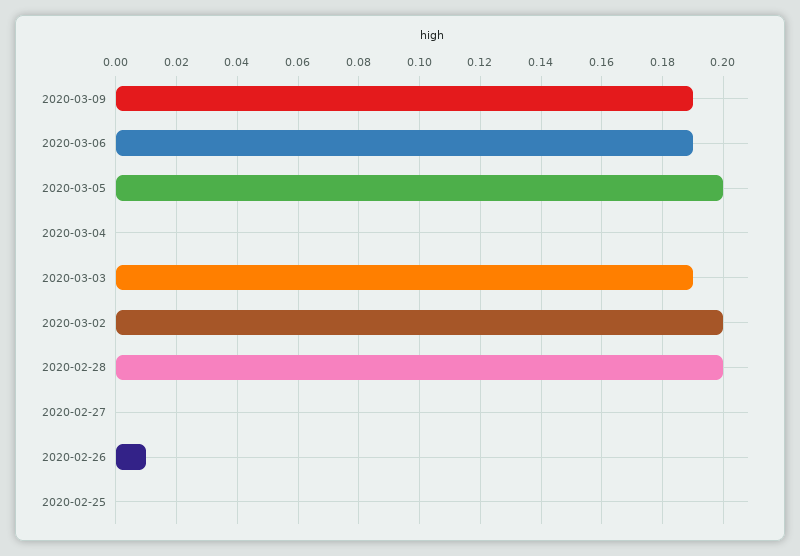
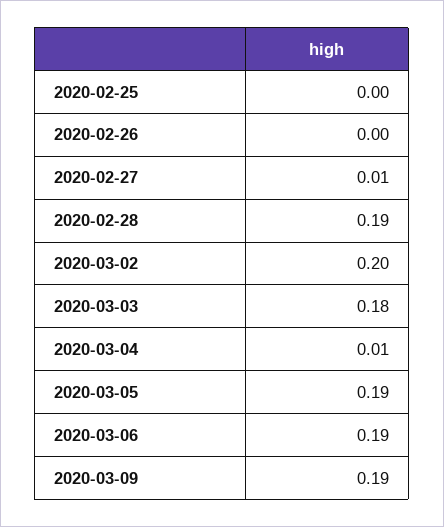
2020-03-05: 0.2 -> 0.19
2020-03-04: 0 -> 0.01
2020-03-03: 0.19 -> 0.18
2020-02-28: 0.2 -> 0.19
2020-02-27: 0 -> 0.01
2020-02-26: 0.01 -> 0

